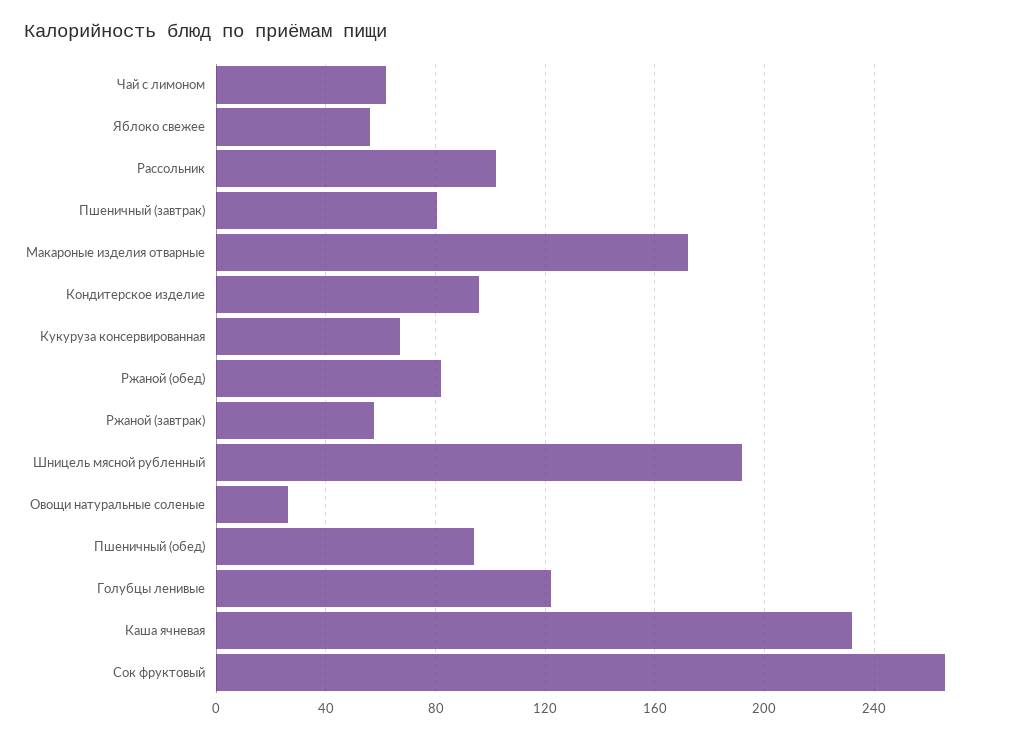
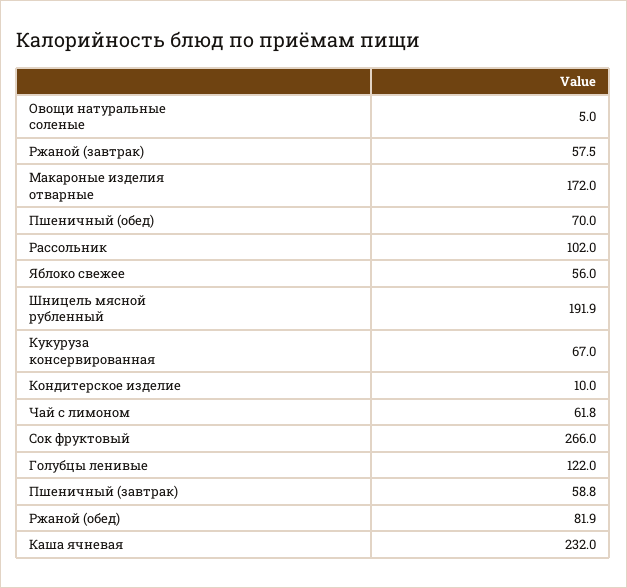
Пшеничный (завтрак): 80 -> 58.8
Кондитерское изделие: 95 -> 10
Овощи натуральные соленые: 25 -> 5
Пшеничный (обед): 95 -> 70

